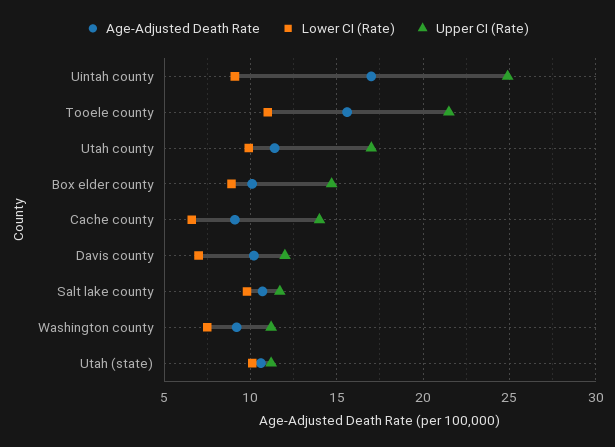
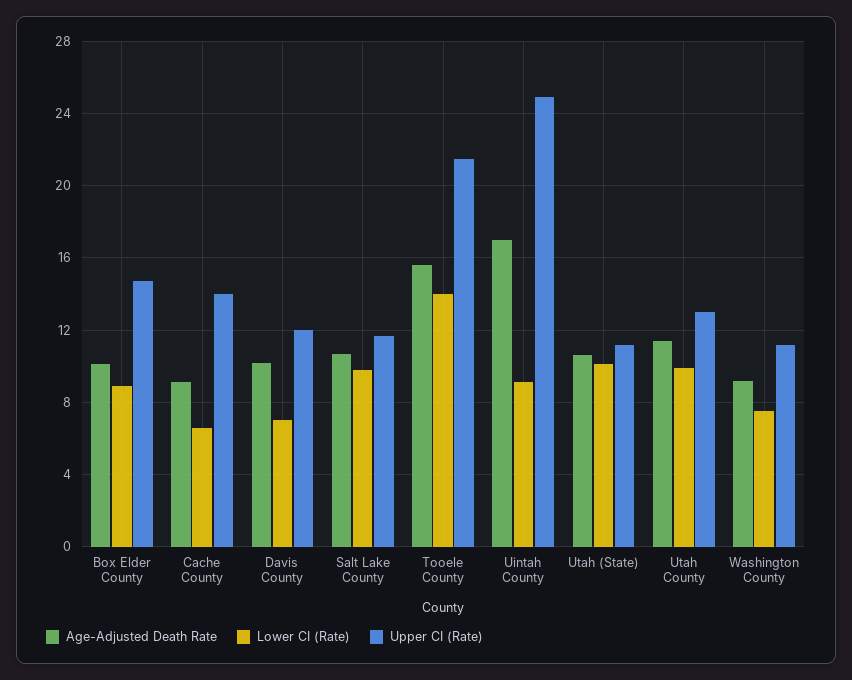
Lower CI (Rate), Tooele county: 11 -> 14
Upper CI (Rate), Utah county: 17 -> 13

